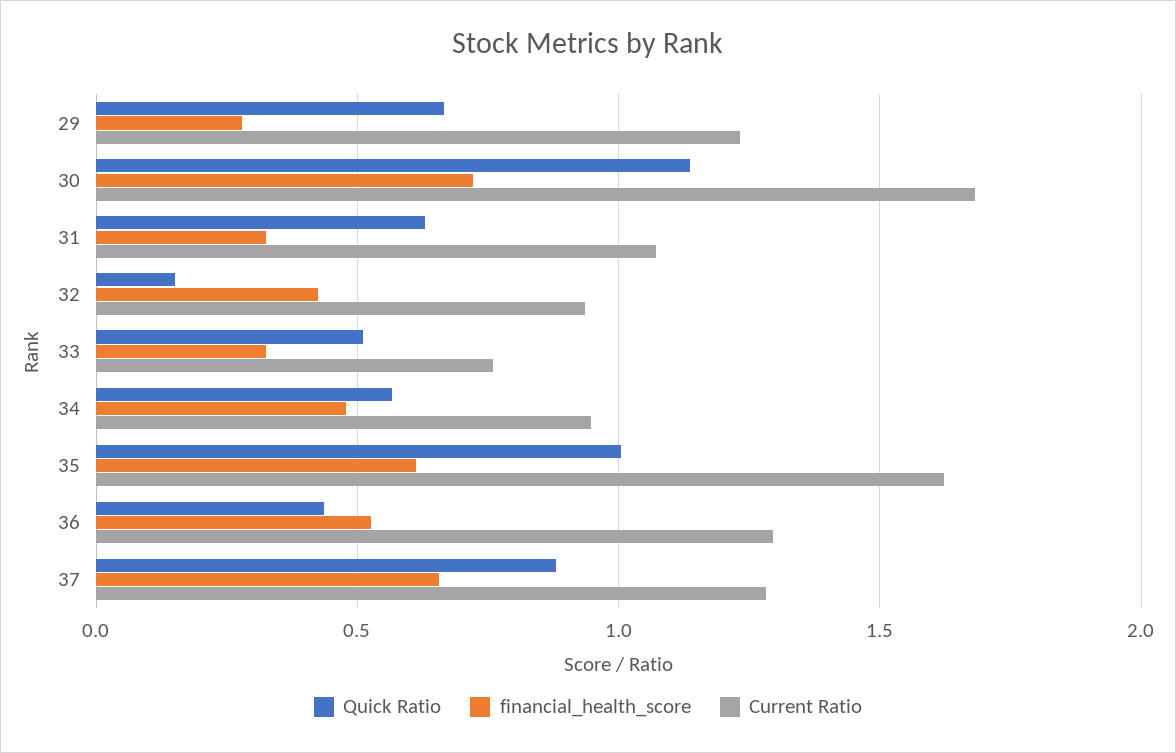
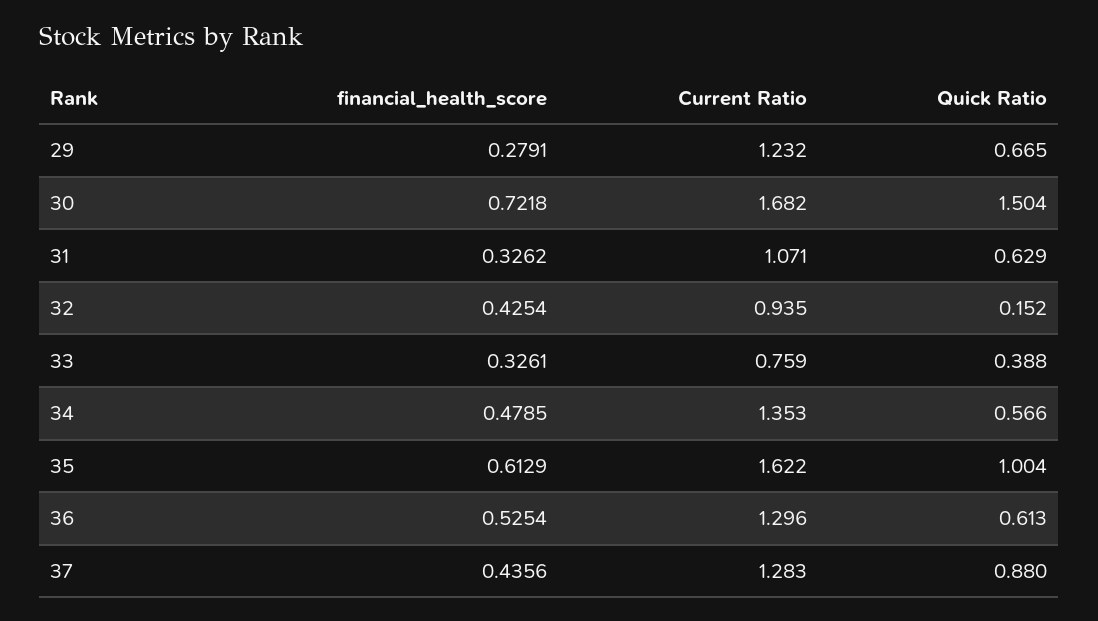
Quick Ratio, 30: 1.15 -> 1.504
Quick Ratio, 33: 0.5 -> 0.388
Current Ratio, 34: 0.95 -> 1.353
Quick Ratio, 36: 0.45 -> 0.613
financial_health_score, 37: 0.65 -> 0.4356

